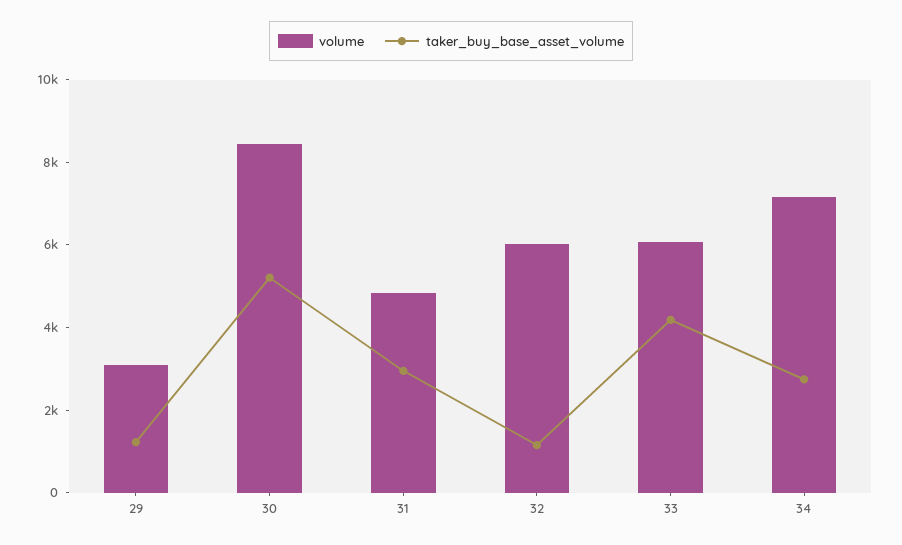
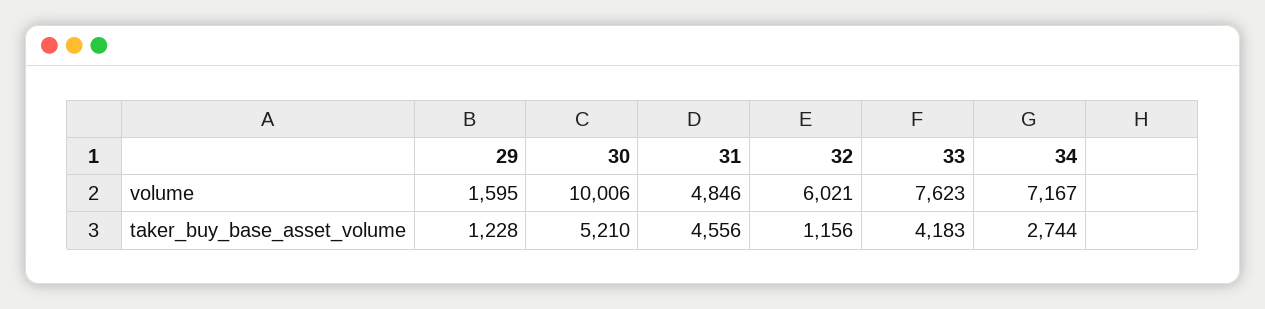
volume, 29: 3000 -> 1595
volume, 30: 8500 -> 10006
taker_buy_base_asset_volume, 31: 3000 -> 4556
volume, 33: 6000 -> 7623

